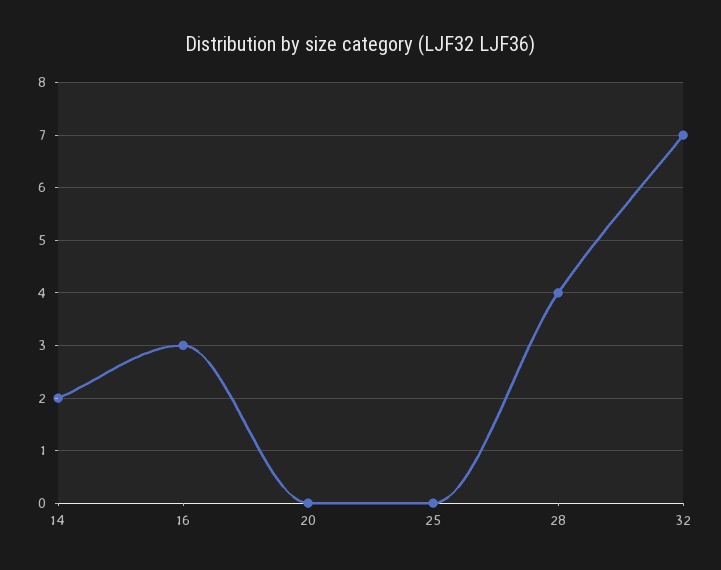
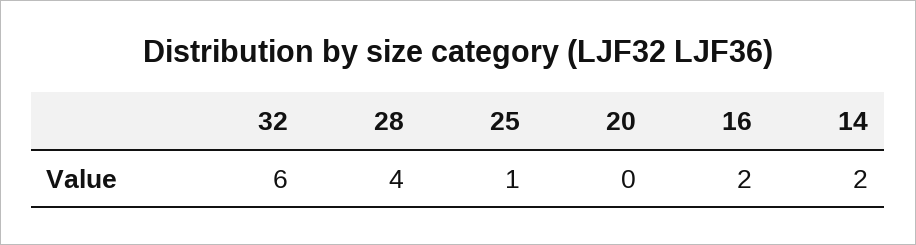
16: 3 -> 2
25: 0 -> 1
32: 7 -> 6

